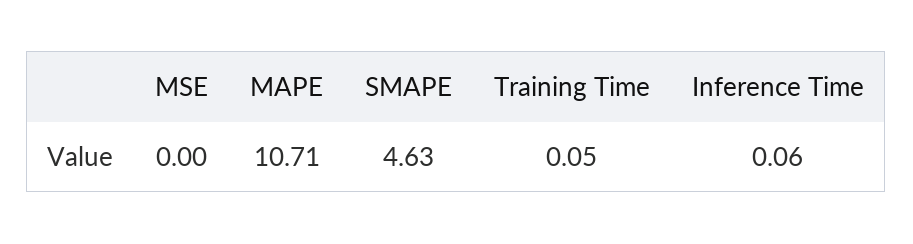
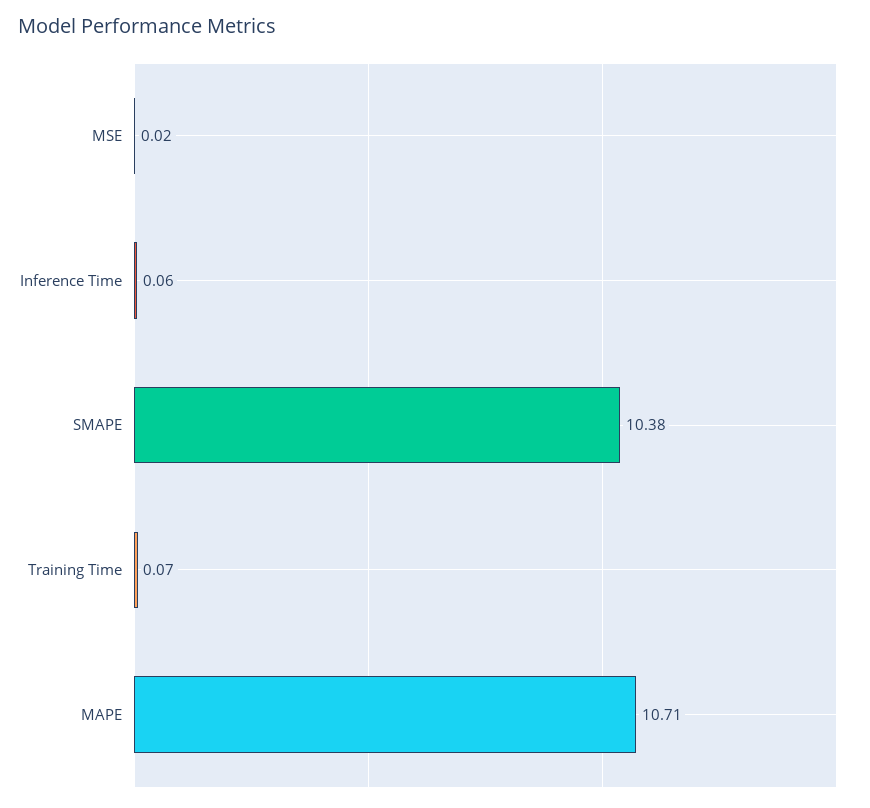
MSE: 0 -> 0.02
SMAPE: 4.63 -> 10.38
Training Time: 0.05 -> 0.07

